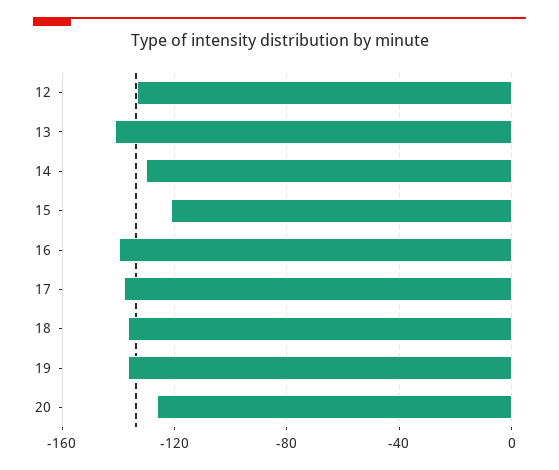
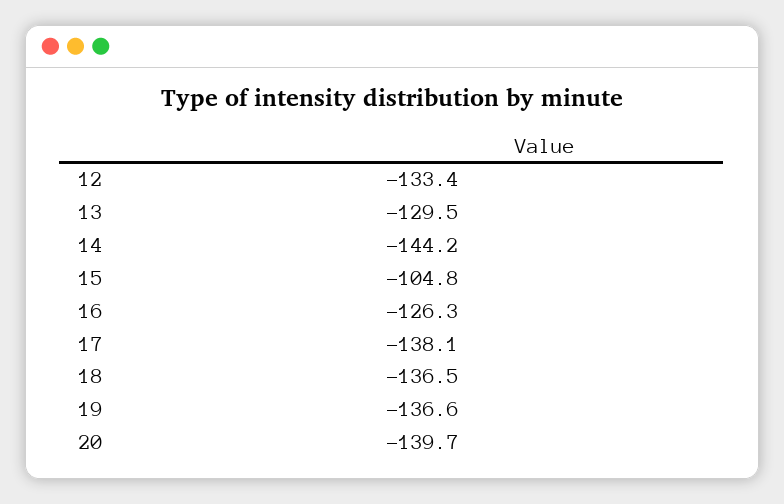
13: -140 -> -129.5
14: -130 -> -144.2
15: -120 -> -104.8
16: -140 -> -126.3
20: -125 -> -139.7

